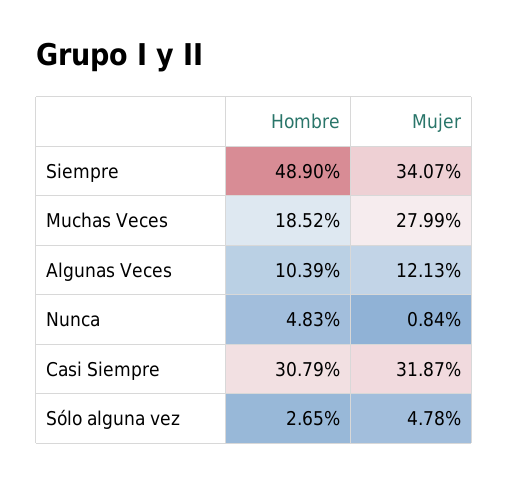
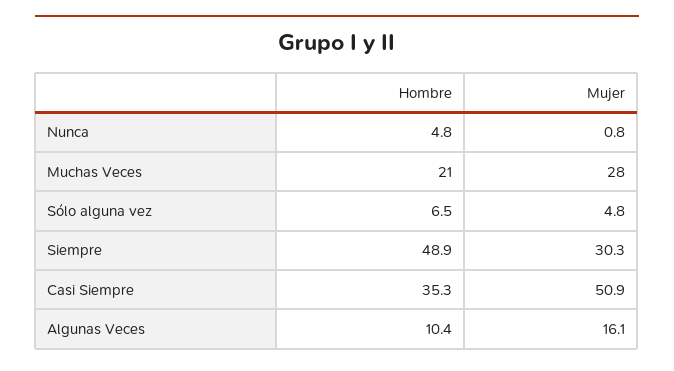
Mujer, Siempre: 34.07 -> 30.3
Hombre, Muchas Veces: 18.52 -> 21
Mujer, Algunas Veces: 12.13 -> 16.1
Hombre, Casi Siempre: 30.79 -> 35.3
Mujer, Casi Siempre: 31.87 -> 50.9
Hombre, Sólo alguna vez: 2.65 -> 6.5

